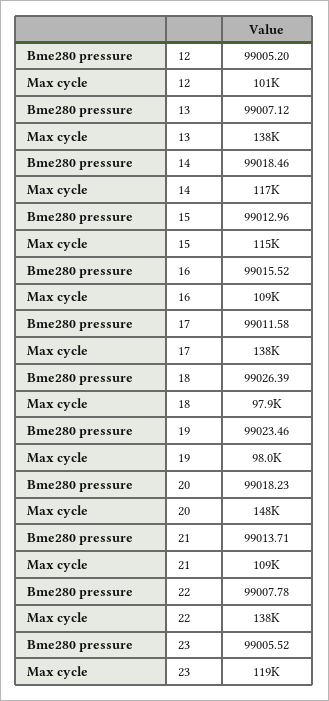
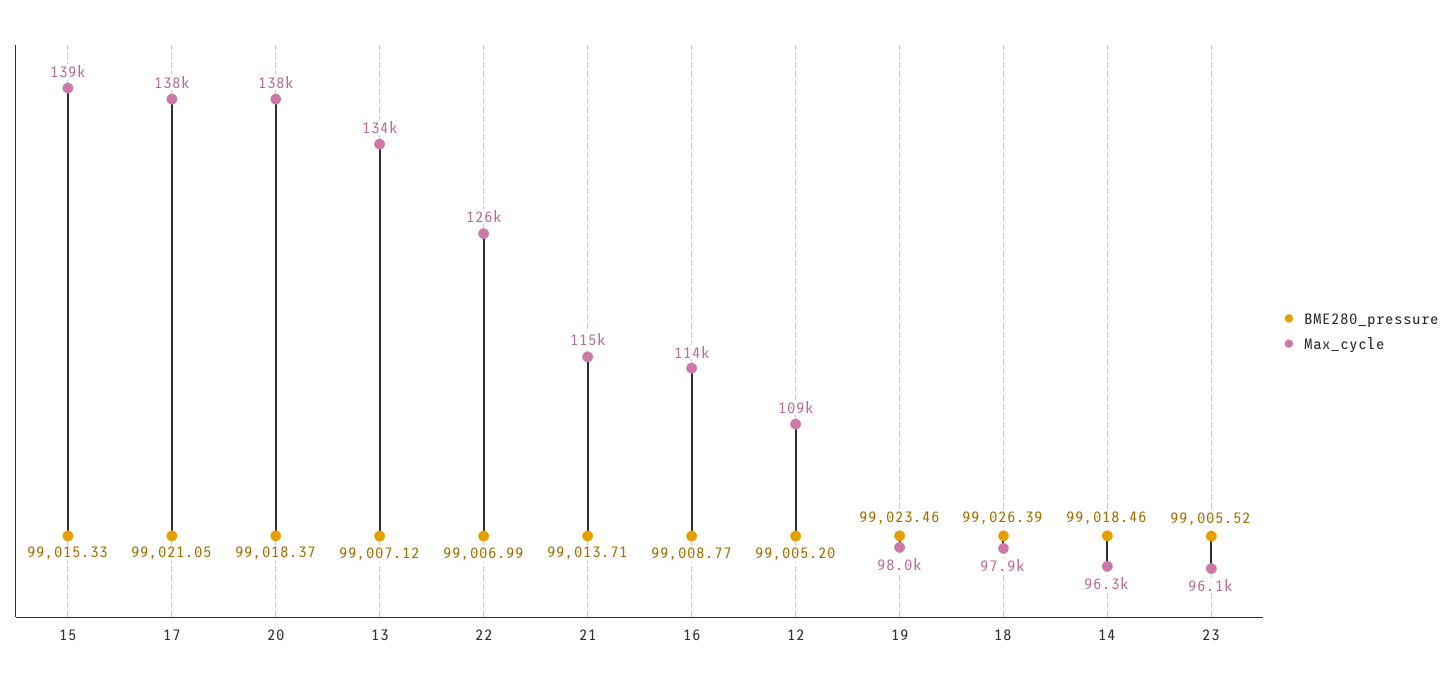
Max cycle, 12: 101000 -> 109000
Max cycle, 13: 138000 -> 134000
Max cycle, 14: 117000 -> 96300
Bme280 pressure, 15: 99012.96 -> 99015.33
Max cycle, 15: 115000 -> 139000
Bme280 pressure, 16: 99015.52 -> 99008.77
Max cycle, 16: 109000 -> 114000
Bme280 pressure, 17: 99011.58 -> 99021.05
Bme280 pressure, 20: 99018.23 -> 99018.37
Max cycle, 20: 148000 -> 138000
Max cycle, 21: 109000 -> 115000
Bme280 pressure, 22: 99007.78 -> 99006.99
Max cycle, 22: 138000 -> 126000
Max cycle, 23: 119000 -> 96100

